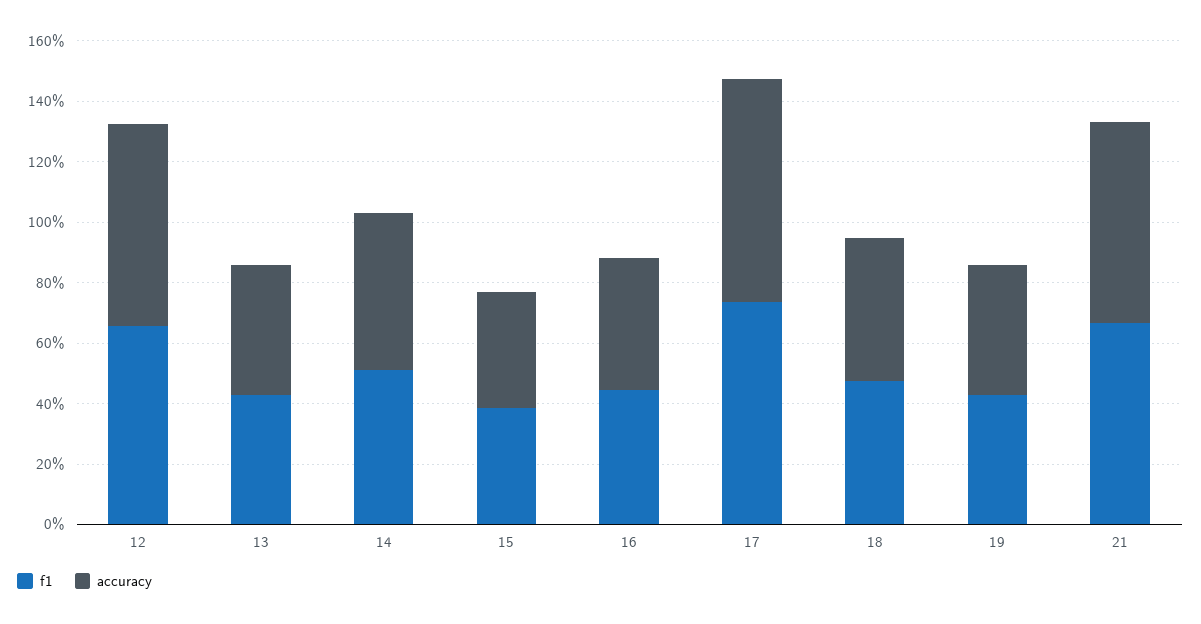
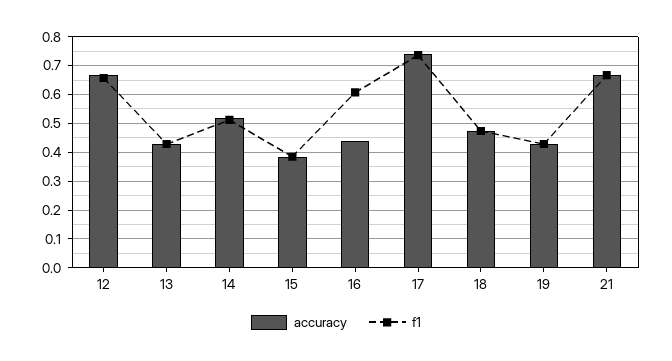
f1, 16: 0.45 -> 0.6

